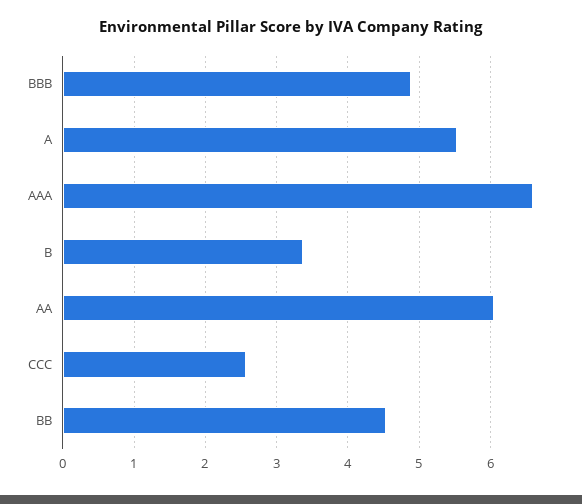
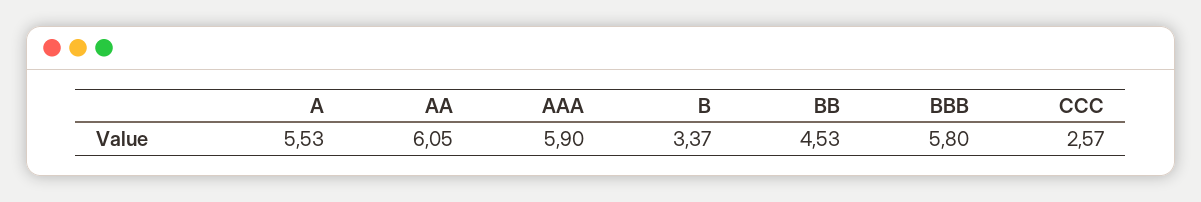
BBB: 4.9 -> 5.8
AAA: 6.6 -> 5.9

